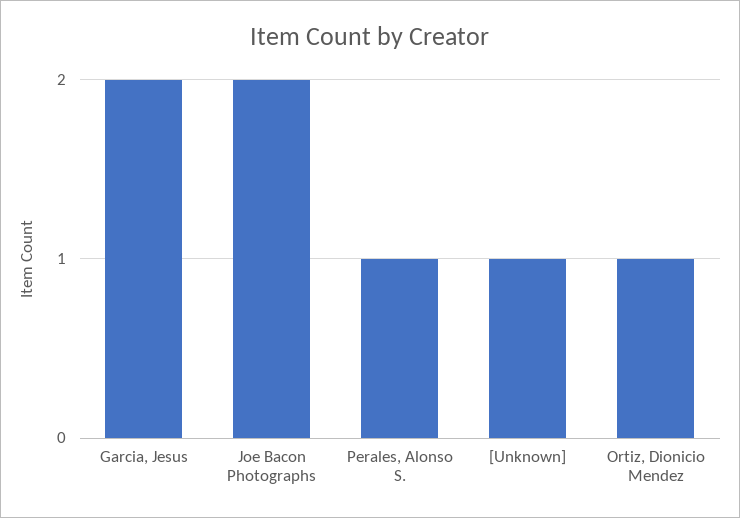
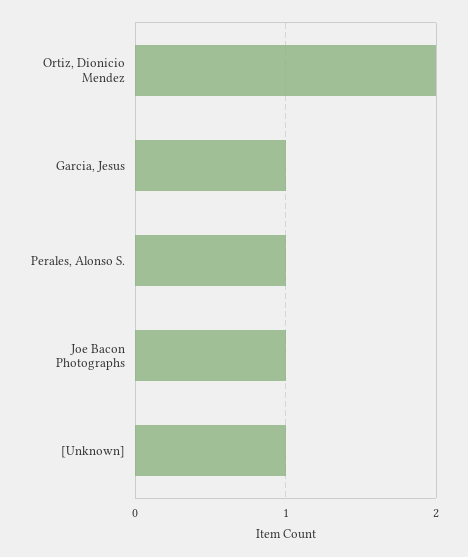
Garcia, Jesus: 2 -> 1
Joe Bacon Photographs: 2 -> 1
Ortiz, Dionicio Mendez: 1 -> 2

